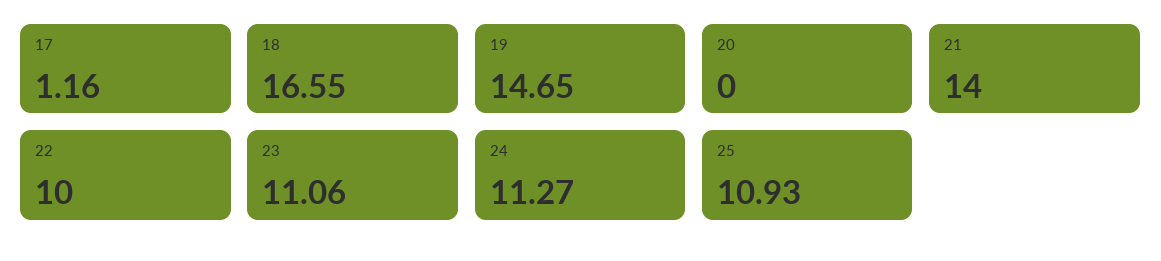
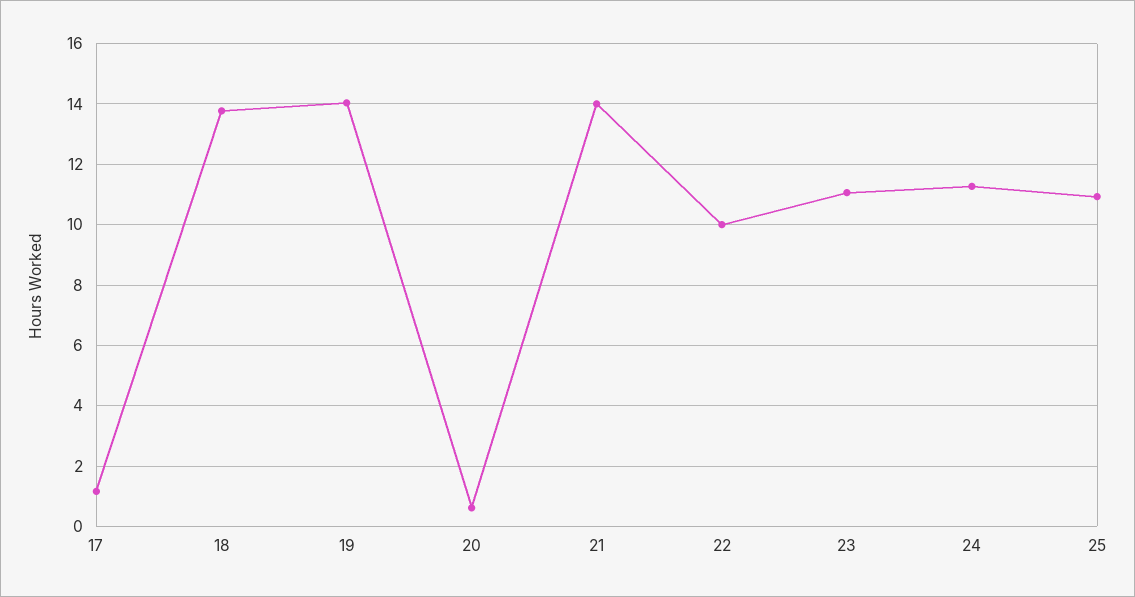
18: 16.55 -> 13.8
19: 14.65 -> 14
20: 0 -> 0.6

